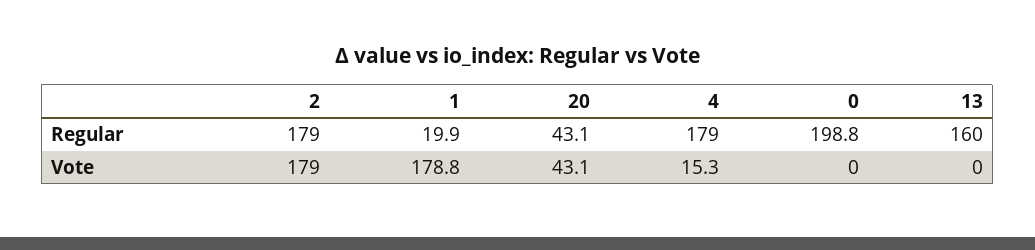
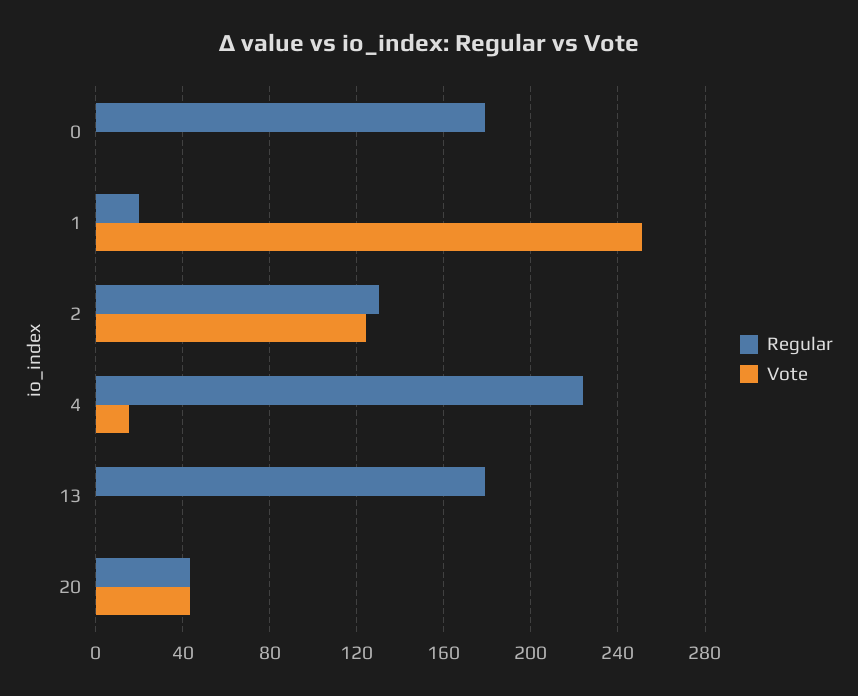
Regular, 2: 179 -> 130
Regular, 4: 179 -> 225
Regular, 0: 198.8 -> 180
Regular, 13: 160 -> 180
Vote, 2: 179 -> 125
Vote, 1: 178.8 -> 250

